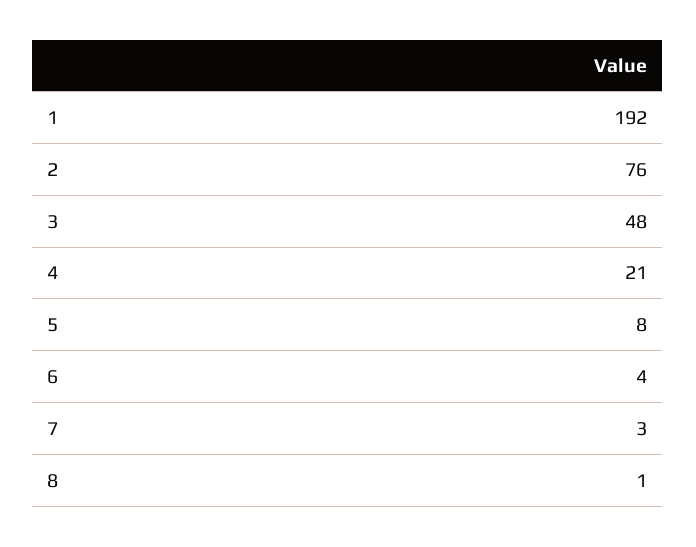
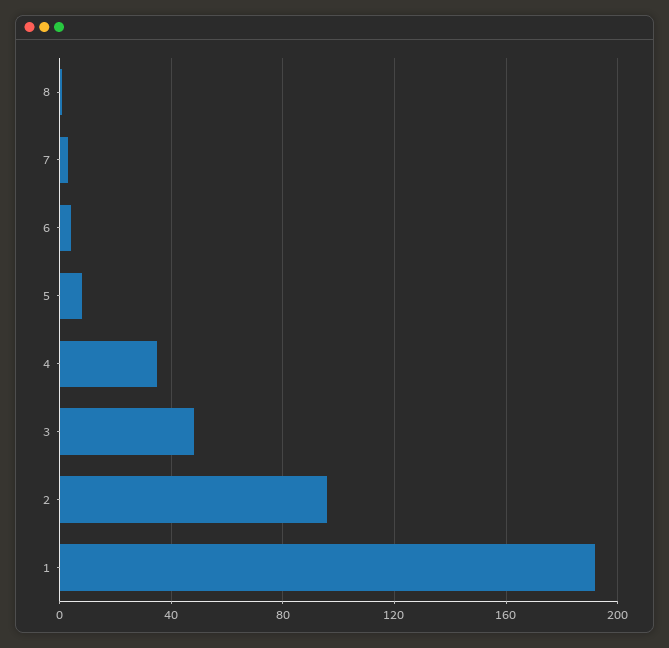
2: 76 -> 95
4: 21 -> 35

